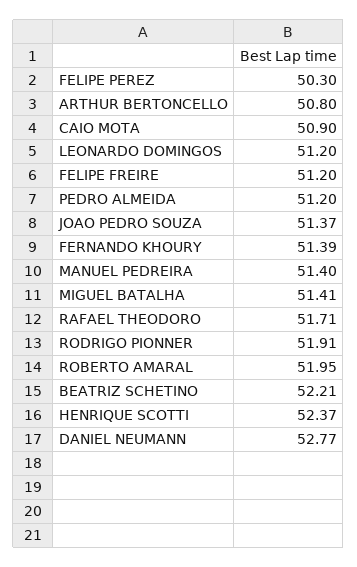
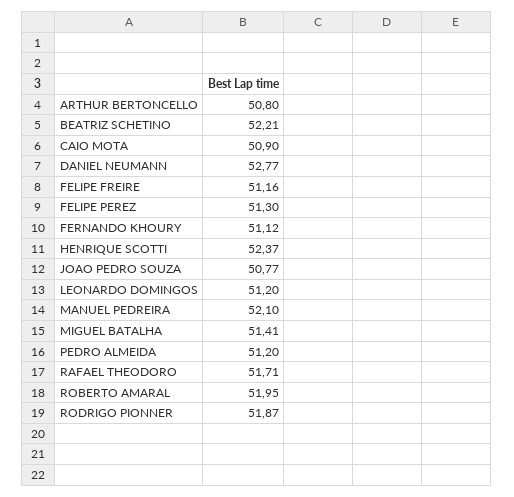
FELIPE PEREZ: 50.3 -> 51.3
FELIPE FREIRE: 51.2 -> 51.16
JOAO PEDRO SOUZA: 51.37 -> 50.77
FERNANDO KHOURY: 51.39 -> 51.12
MANUEL PEDREIRA: 51.4 -> 52.1
RODRIGO PIONNER: 51.91 -> 51.87

